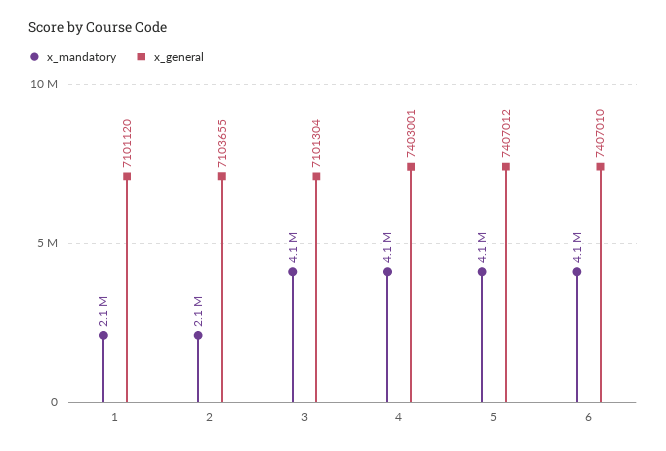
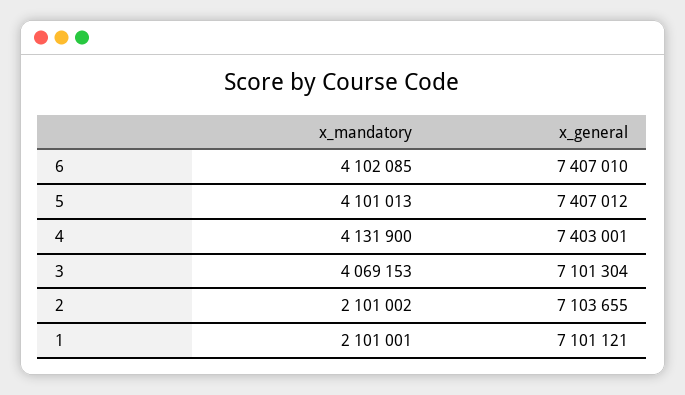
x_general, 1: 7101120 -> 7101121
x_mandatory, 3: 4100000 -> 4069153
x_mandatory, 4: 4100000 -> 4131900

